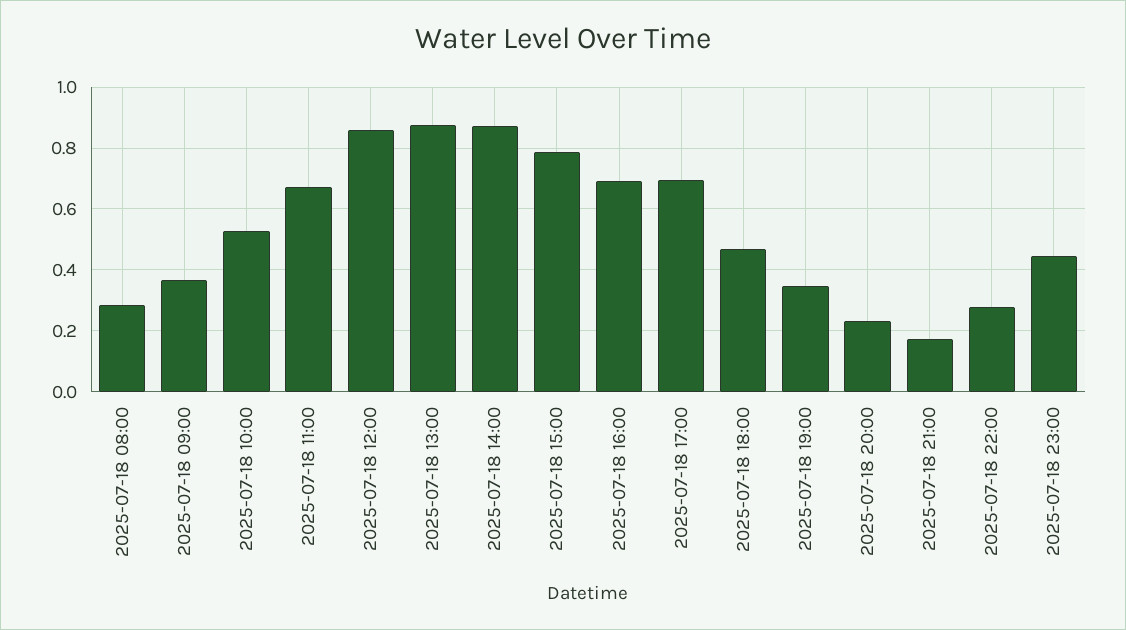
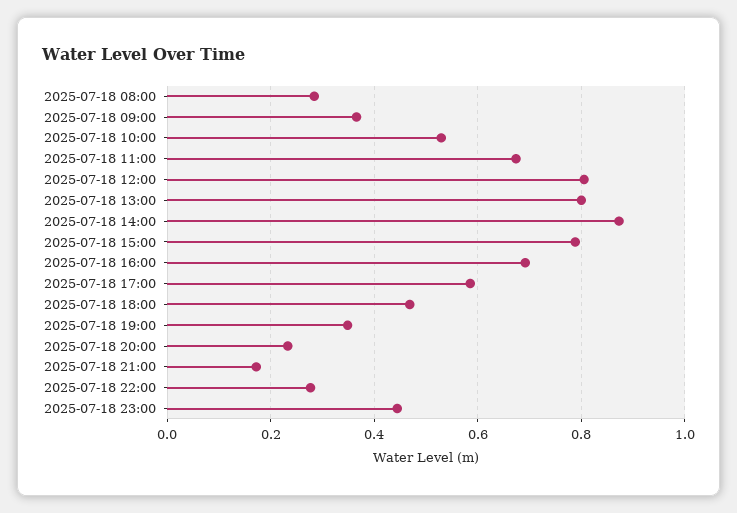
2025-07-18 12:00: 0.86 -> 0.8
2025-07-18 13:00: 0.88 -> 0.8
2025-07-18 17:00: 0.7 -> 0.58

